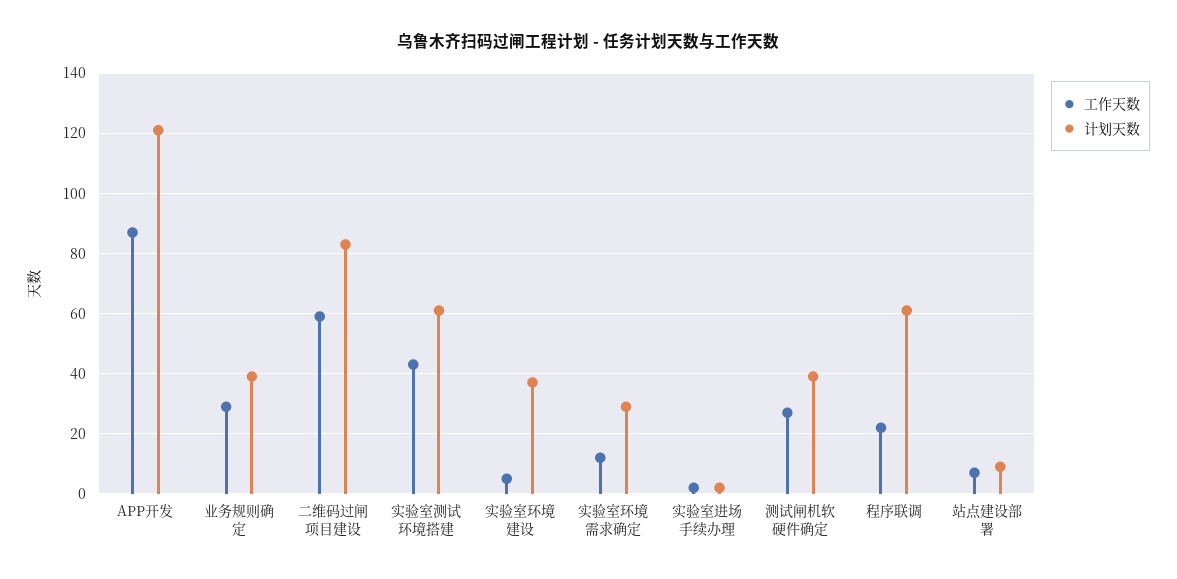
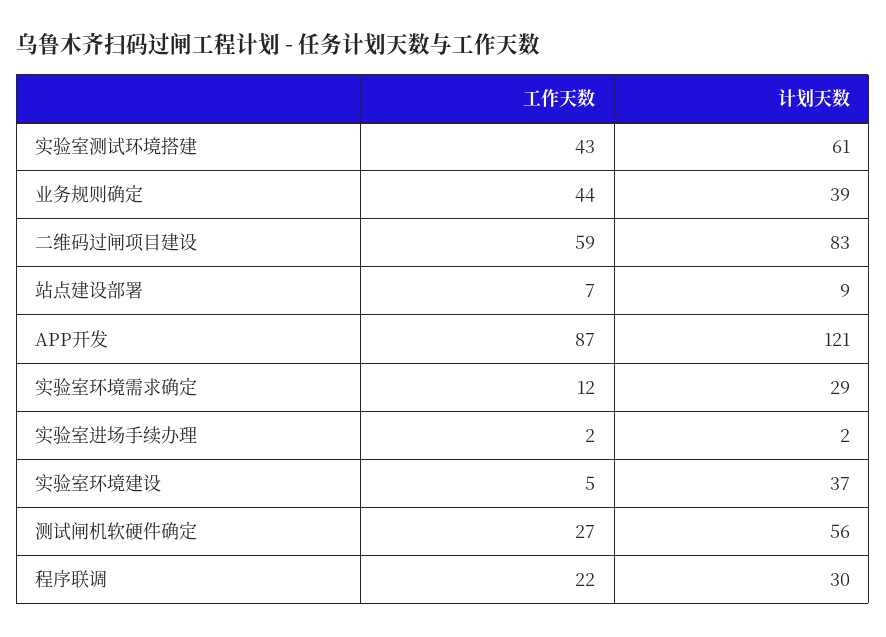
工作天数, 业务规则确定: 30 -> 44
计划天数, 测试闸机软硬件确定: 40 -> 56
计划天数, 程序联调: 60 -> 30

